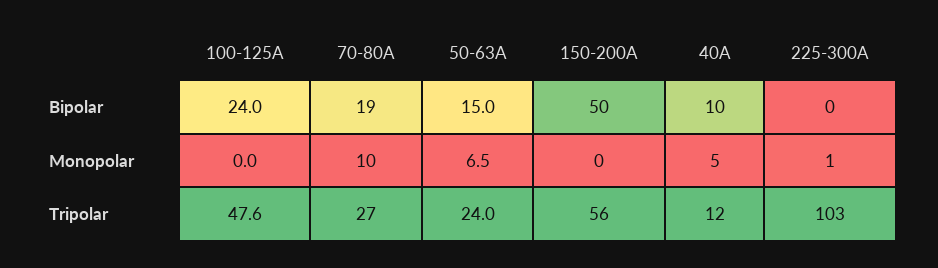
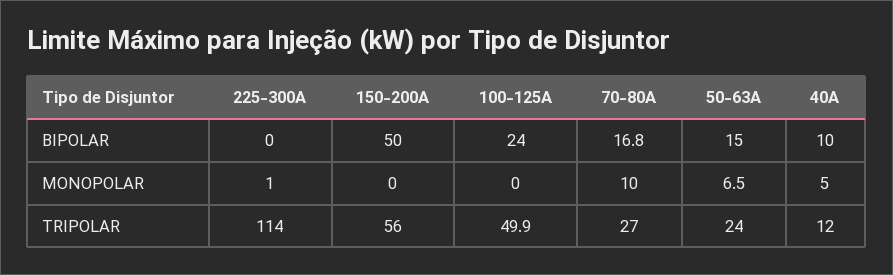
70-80A, Bipolar: 19 -> 16.8
100-125A, Tripolar: 47.6 -> 49.9
225-300A, Tripolar: 103 -> 114

